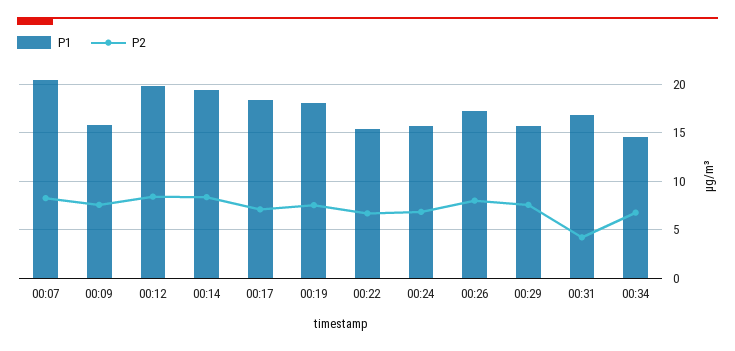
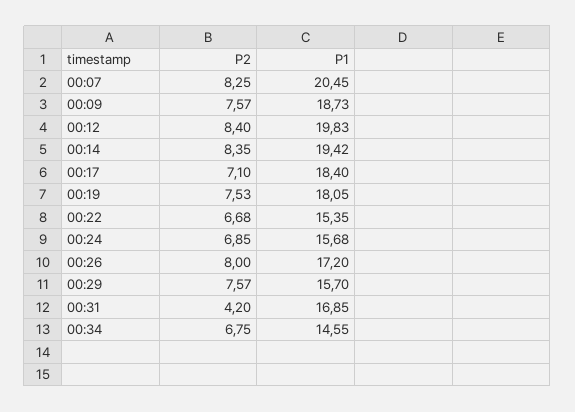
P1, 00:09: 16 -> 18.73

